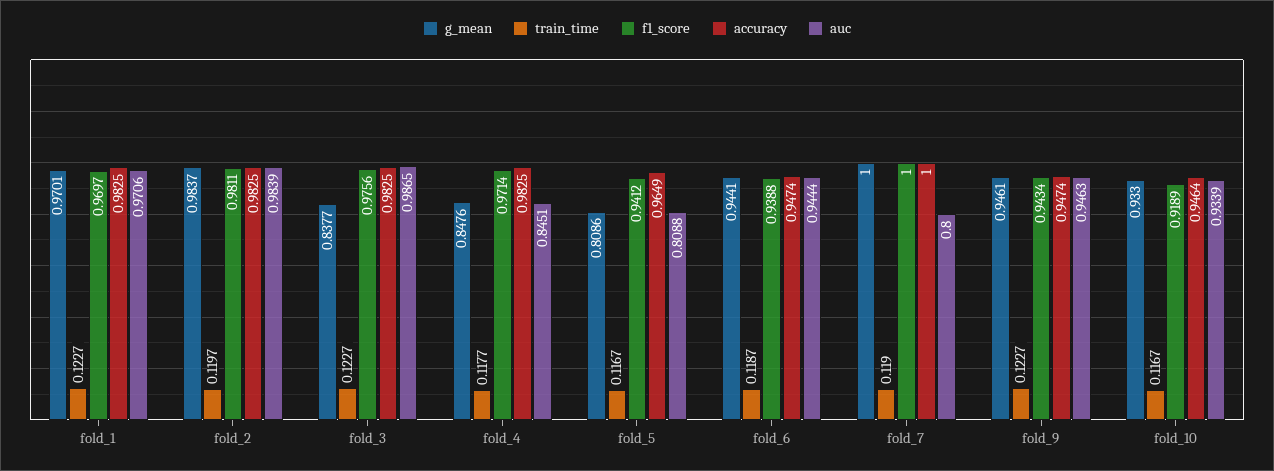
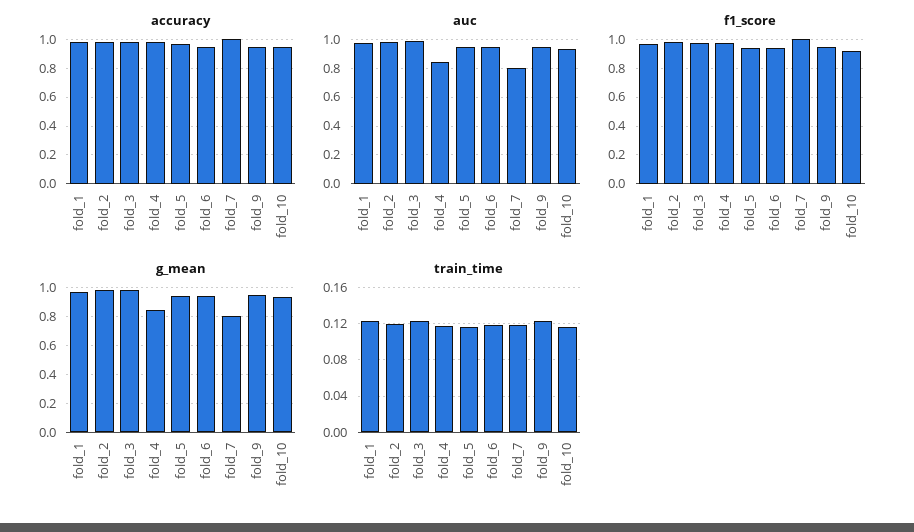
g_mean, fold_3: 0.8377 -> 1
g_mean, fold_5: 0.8086 -> 0.95
auc, fold_5: 0.8088 -> 0.95
g_mean, fold_7: 1 -> 0.8

